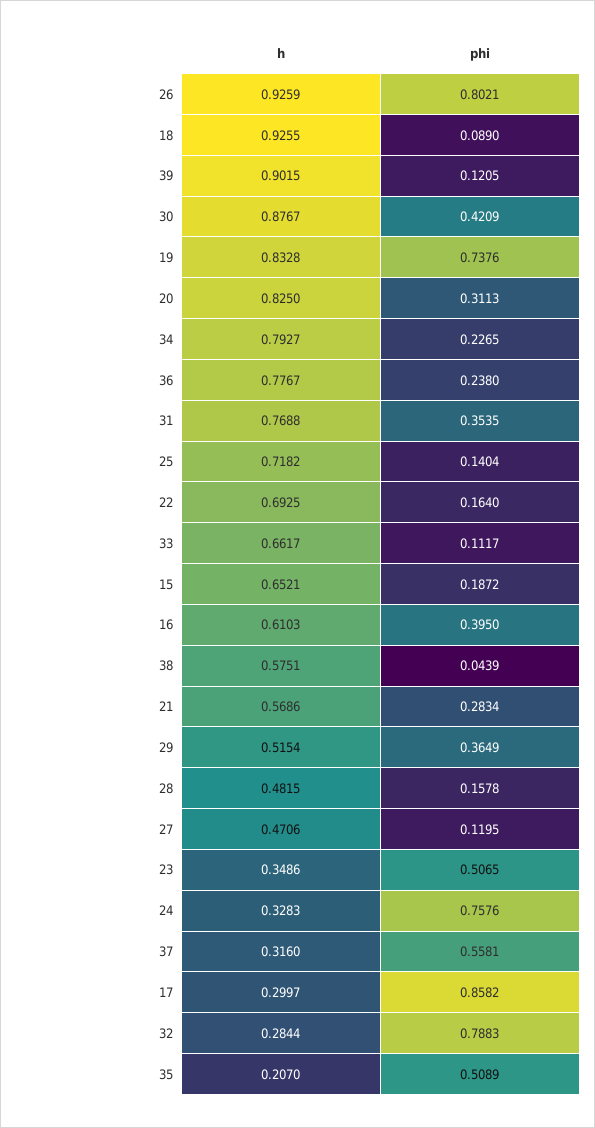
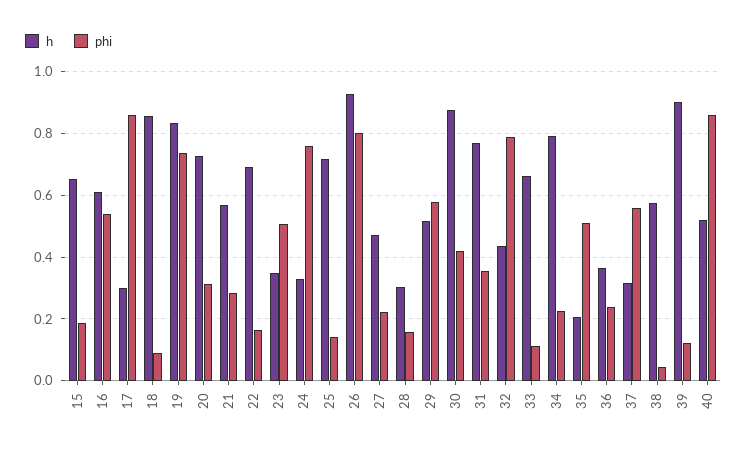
h, 18: 0.9255 -> 0.86
h, 20: 0.825 -> 0.72
h, 36: 0.7767 -> 0.36
phi, 16: 0.395 -> 0.54
phi, 29: 0.3649 -> 0.58
h, 28: 0.4815 -> 0.3
phi, 27: 0.1195 -> 0.22
h, 32: 0.2844 -> 0.44
h, 40: none -> 0.52
phi, 40: none -> 0.86

